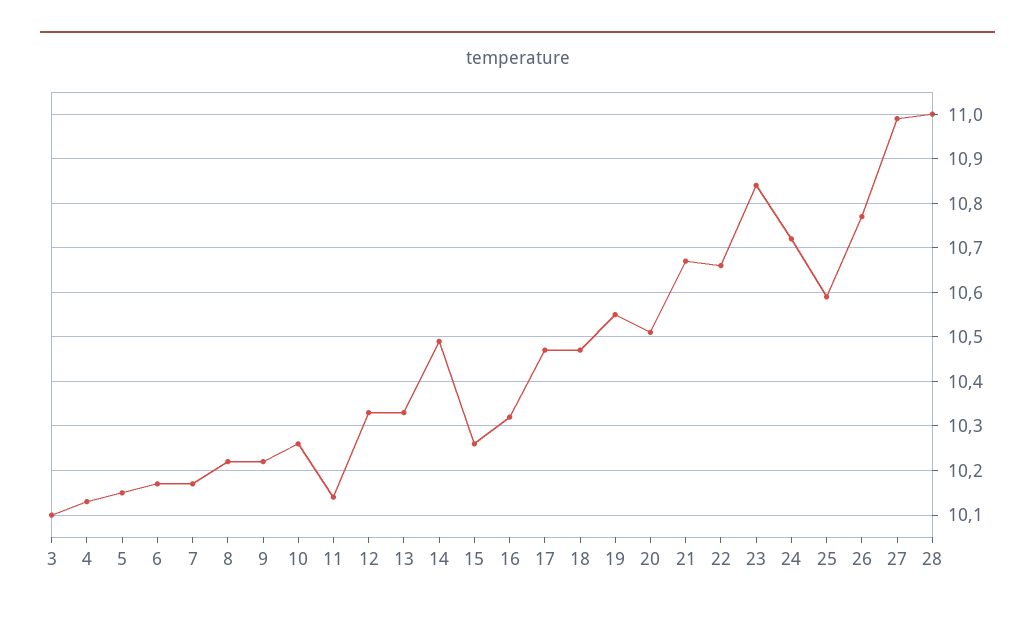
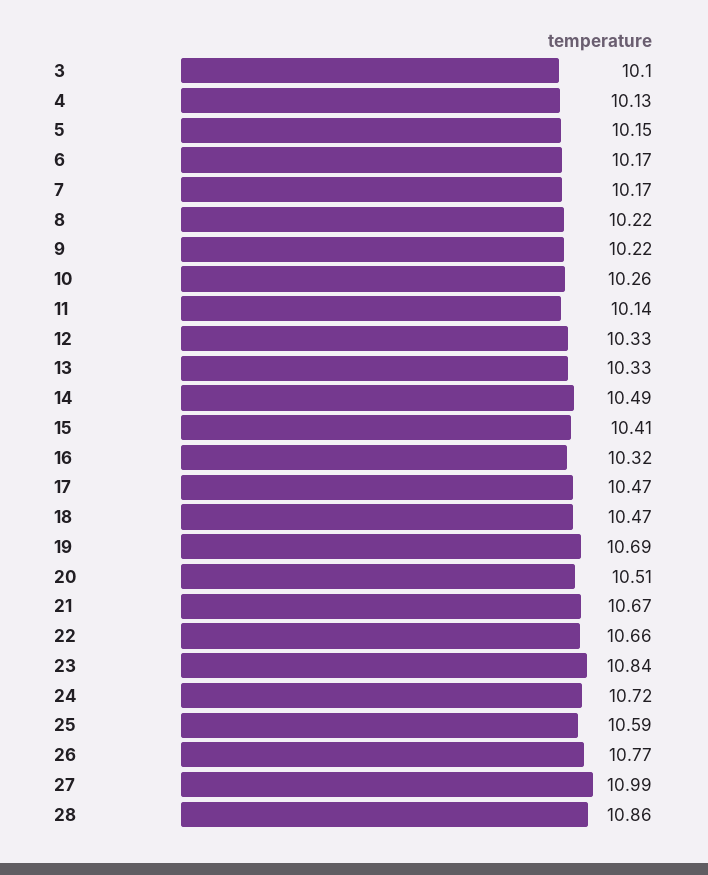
15: 10.25 -> 10.41
19: 10.55 -> 10.69
28: 11 -> 10.86

